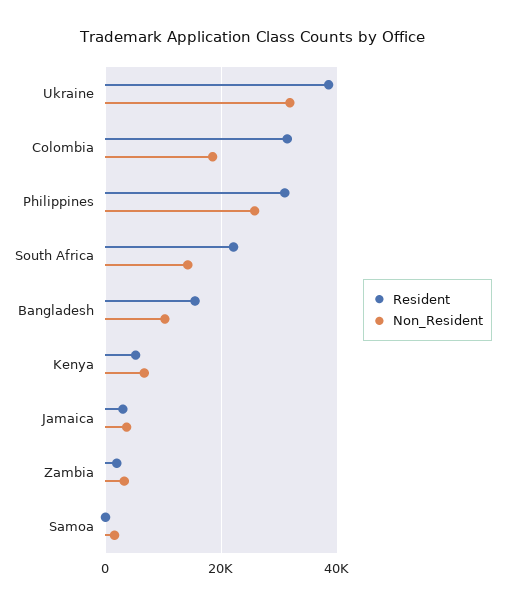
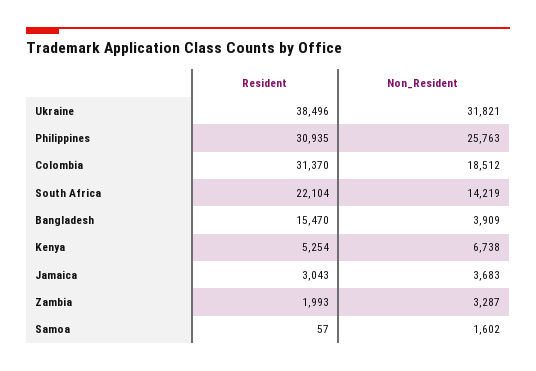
Non_Resident, Bangladesh: 10000 -> 3909

